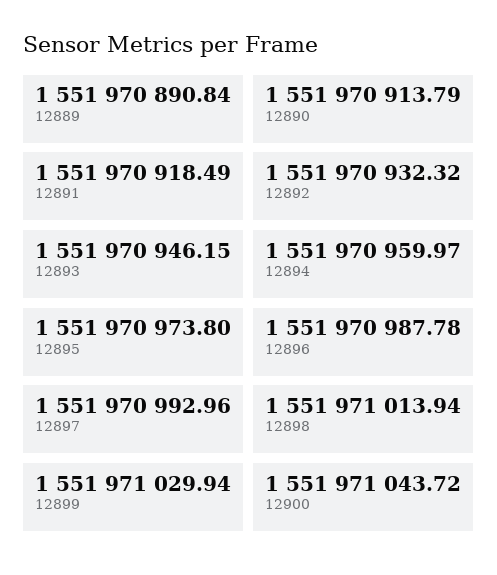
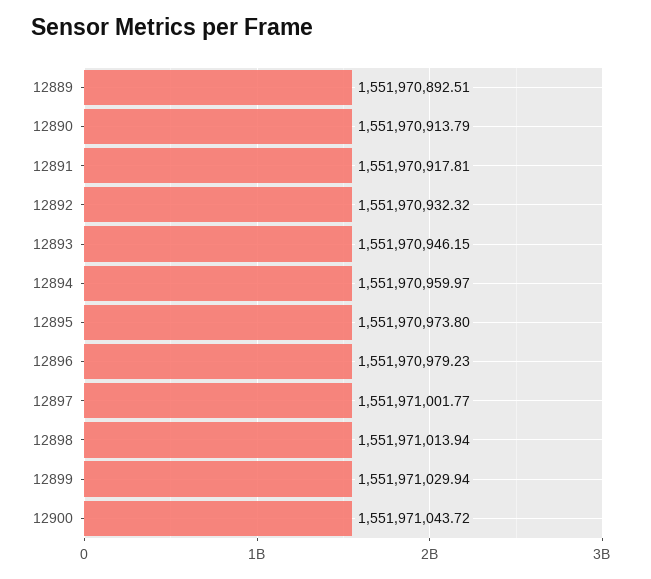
12889: 1551970890.84 -> 1551970892.51
12891: 1551970918.49 -> 1551970917.81
12896: 1551970987.78 -> 1551970979.23
12897: 1551970992.96 -> 1551971001.77

